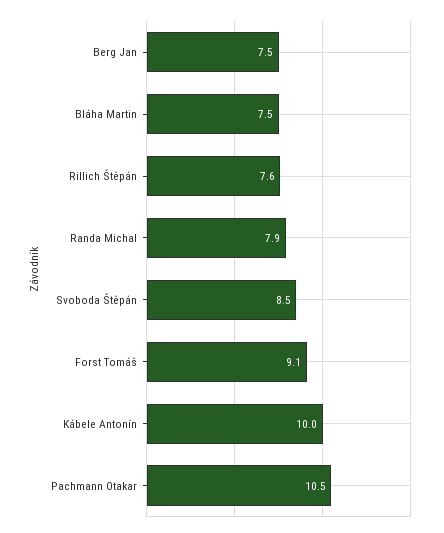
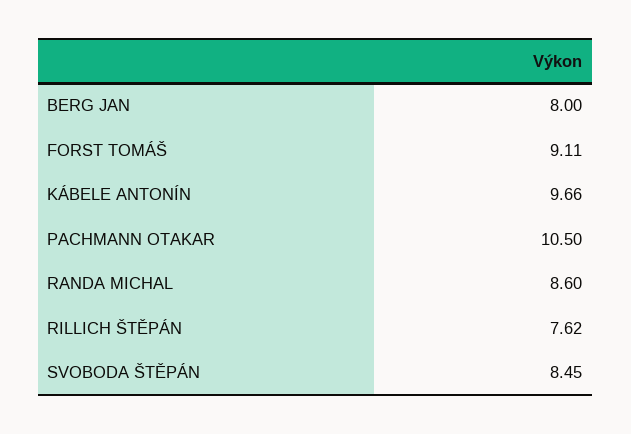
Berg Jan: 7.5 -> 8
Bláha Martin: 7.5 -> none
Randa Michal: 7.9 -> 8.6
Kábele Antonín: 10 -> 9.66

